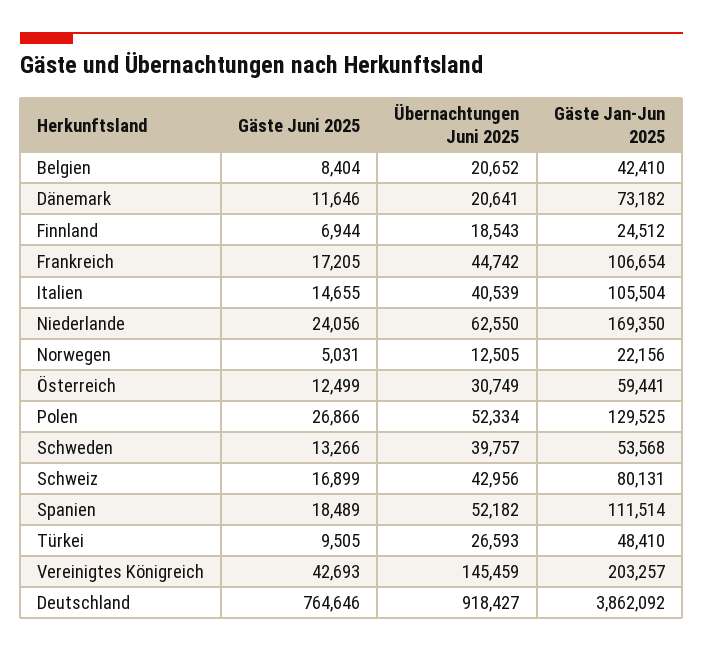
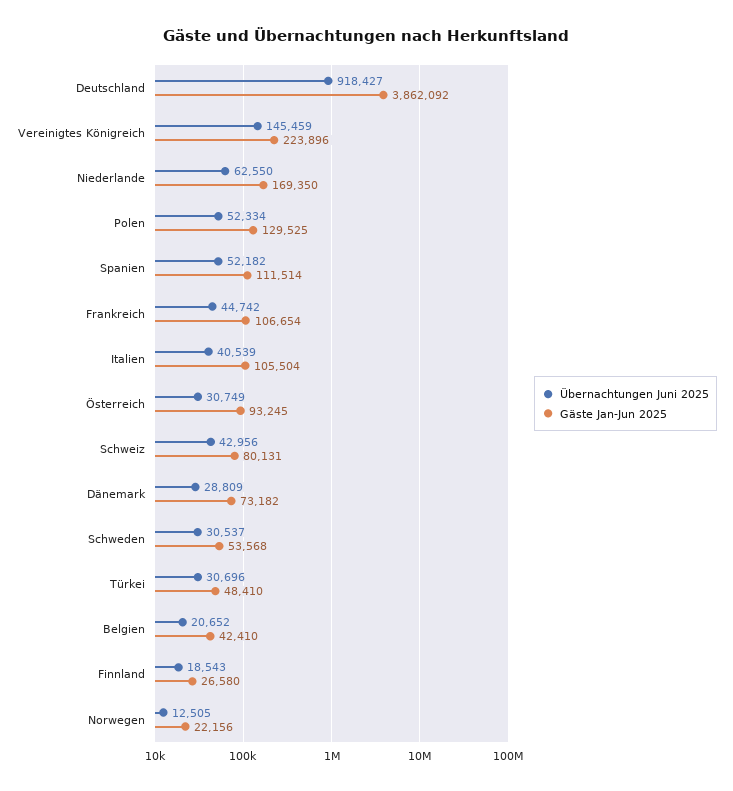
Gäste Juni 2025, Belgien: 8404 -> none
Gäste Juni 2025, Dänemark: 11646 -> none
Übernachtungen Juni 2025, Dänemark: 20641 -> 28809
Gäste Juni 2025, Finnland: 6944 -> none
Gäste Jan-Jun 2025, Finnland: 24512 -> 26580
Gäste Juni 2025, Frankreich: 17205 -> none
Gäste Juni 2025, Italien: 14655 -> none
Gäste Juni 2025, Niederlande: 24056 -> none
Gäste Juni 2025, Norwegen: 5031 -> none
Gäste Juni 2025, Österreich: 12499 -> none
Gäste Jan-Jun 2025, Österreich: 59441 -> 93245
Gäste Juni 2025, Polen: 26866 -> none
Gäste Juni 2025, Schweden: 13266 -> none
Übernachtungen Juni 2025, Schweden: 39757 -> 30537
Gäste Juni 2025, Schweiz: 16899 -> none
Gäste Juni 2025, Spanien: 18489 -> none
Gäste Juni 2025, Türkei: 9505 -> none
Übernachtungen Juni 2025, Türkei: 26593 -> 30696
Gäste Juni 2025, Vereinigtes Königreich: 42693 -> none
Gäste Jan-Jun 2025, Vereinigtes Königreich: 203257 -> 223896
Gäste Juni 2025, Deutschland: 764646 -> none

